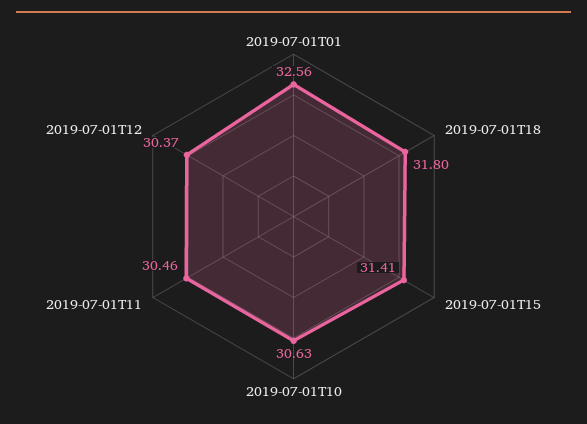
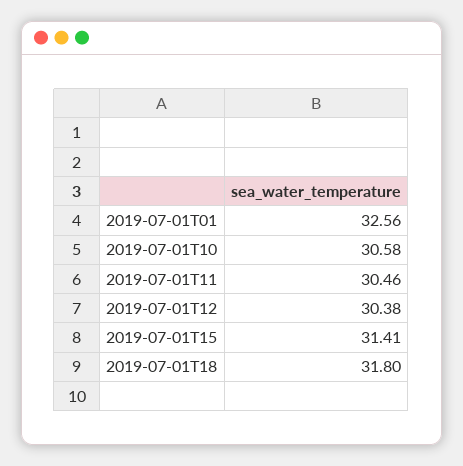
2019-07-01T10: 30.63 -> 30.58
2019-07-01T12: 30.37 -> 30.38

